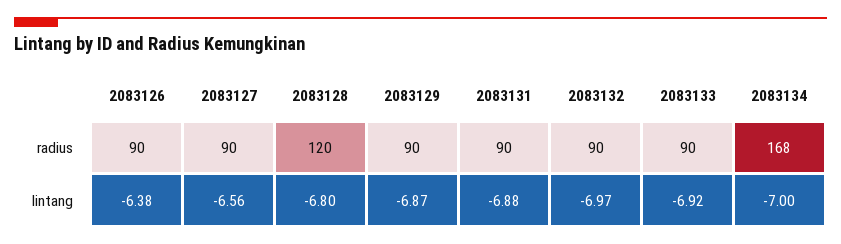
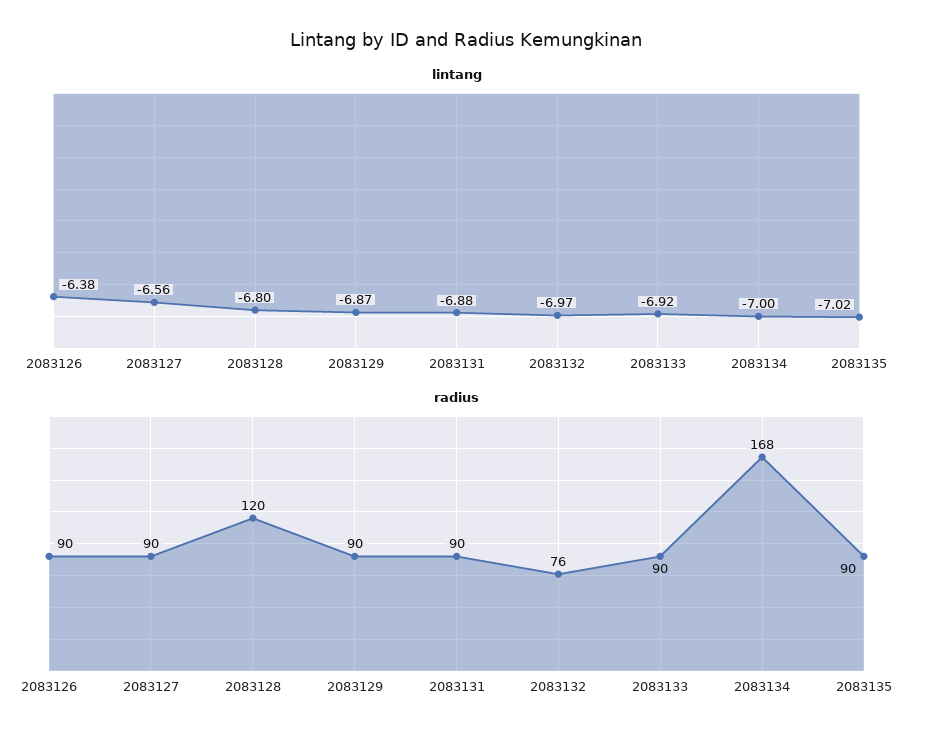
radius, 2083132: 90 -> 76
lintang, 2083135: none -> -7.02
radius, 2083135: none -> 90

